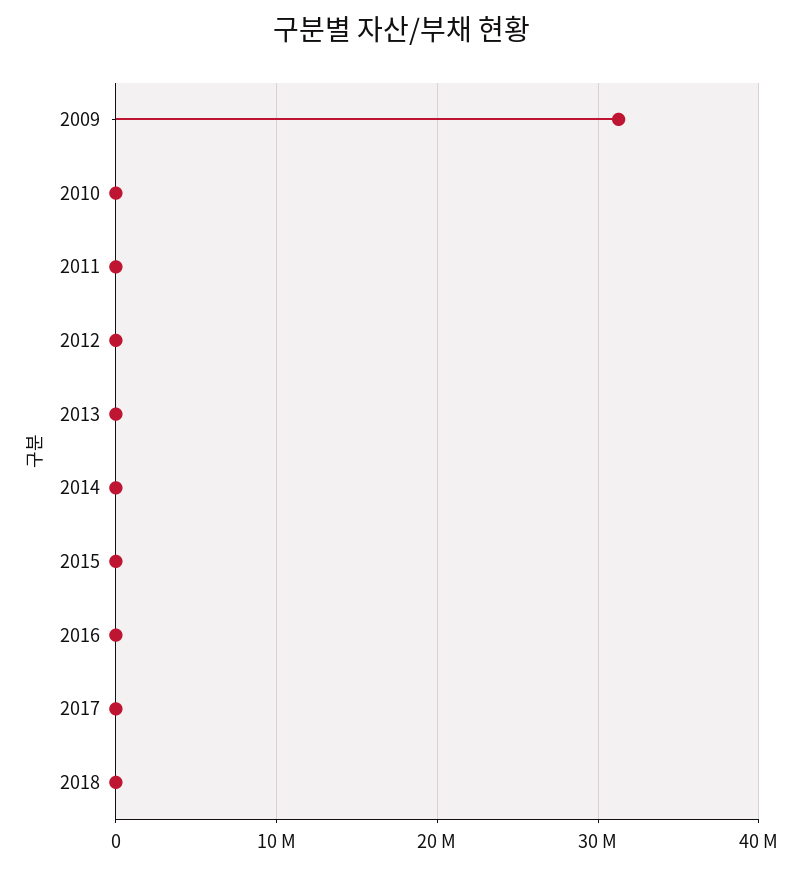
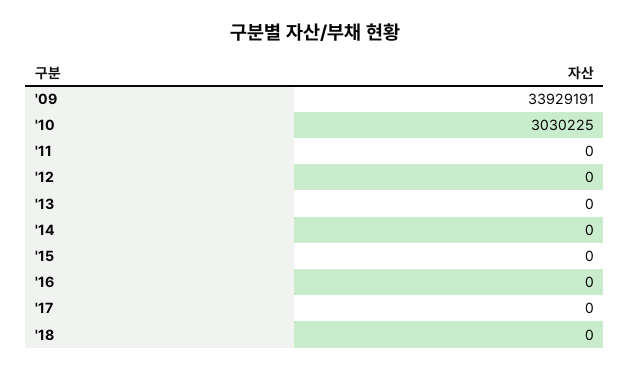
2009: 31000000 -> 33929191
2010: 0 -> 3030225

